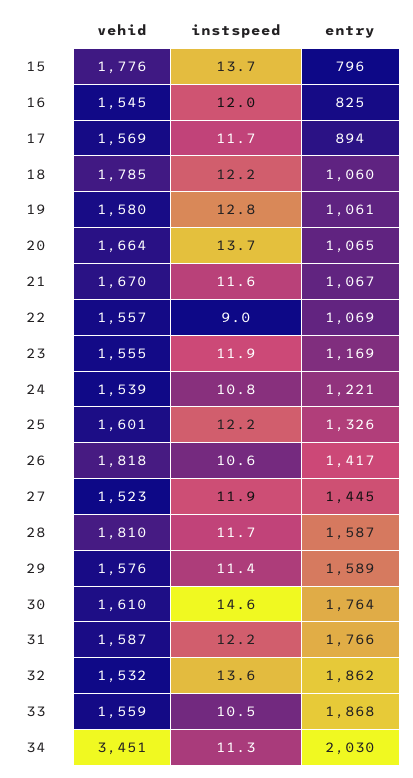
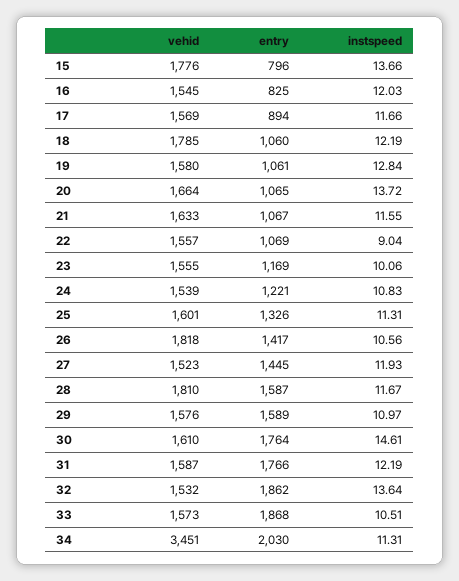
vehid, 21: 1670 -> 1633
instspeed, 23: 11.9 -> 10.06
instspeed, 25: 12.2 -> 11.31
instspeed, 29: 11.4 -> 10.97
vehid, 33: 1559 -> 1573

